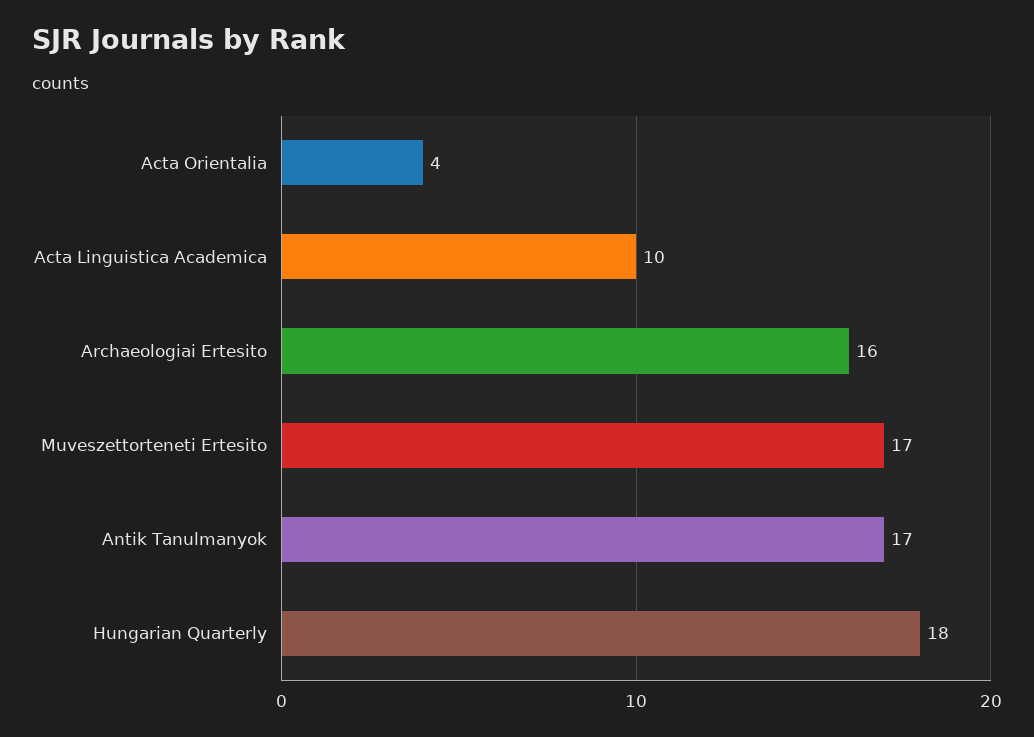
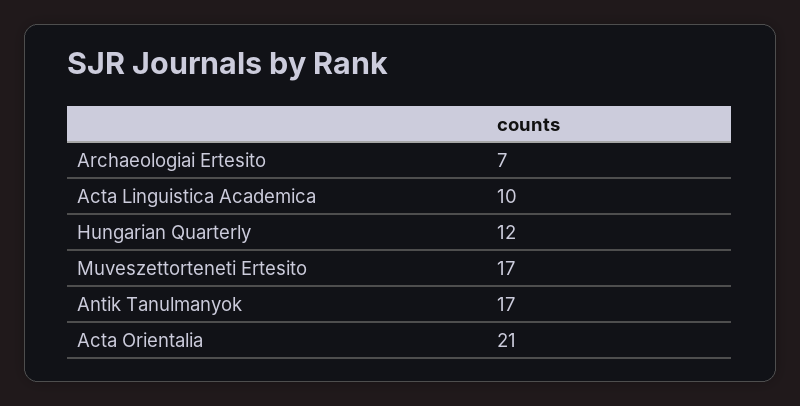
Acta Orientalia: 4 -> 21
Archaeologiai Ertesito: 16 -> 7
Hungarian Quarterly: 18 -> 12

